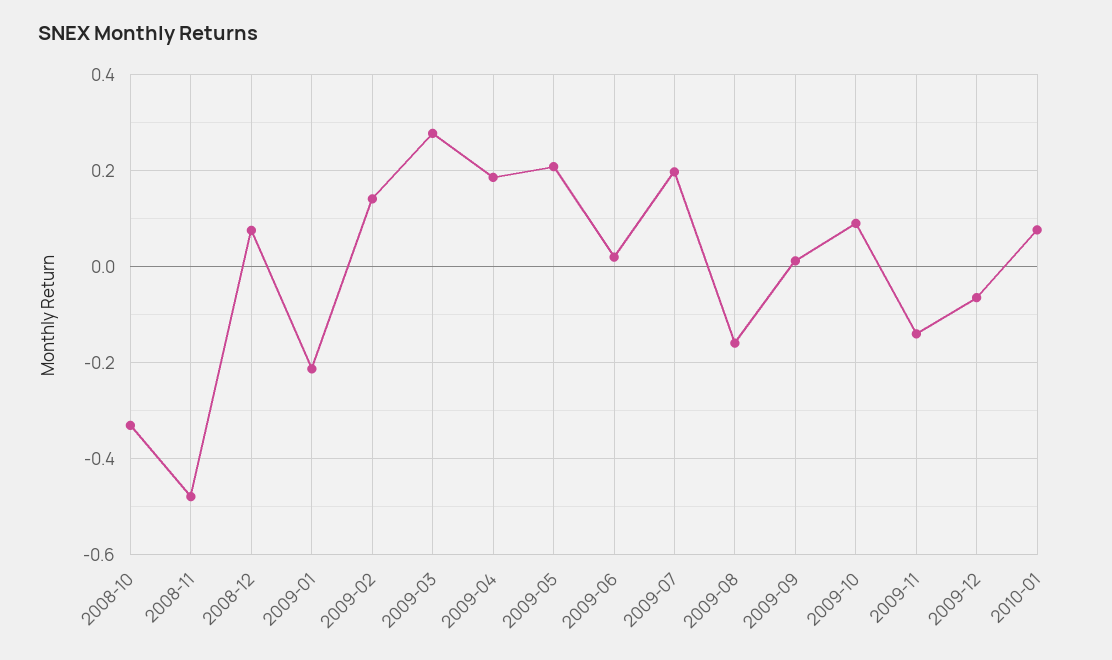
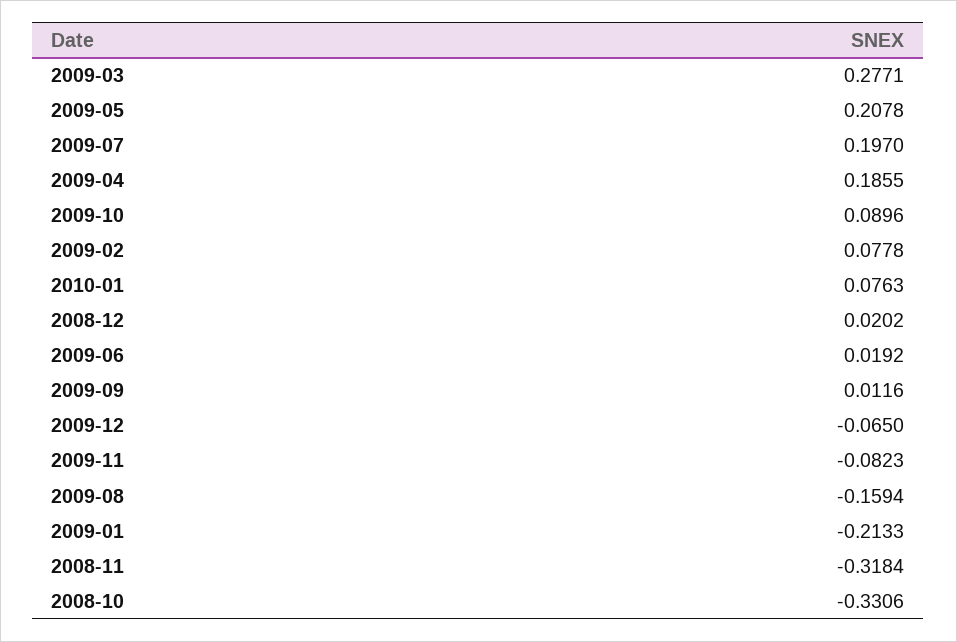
2008-11: -0.48 -> -0.3184
2008-12: 0.08 -> 0.0202
2009-02: 0.14 -> 0.0778
2009-11: -0.14 -> -0.0823

